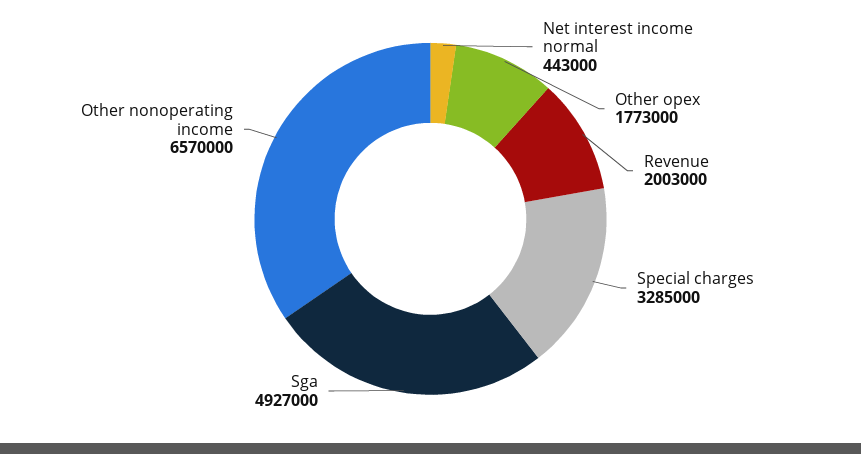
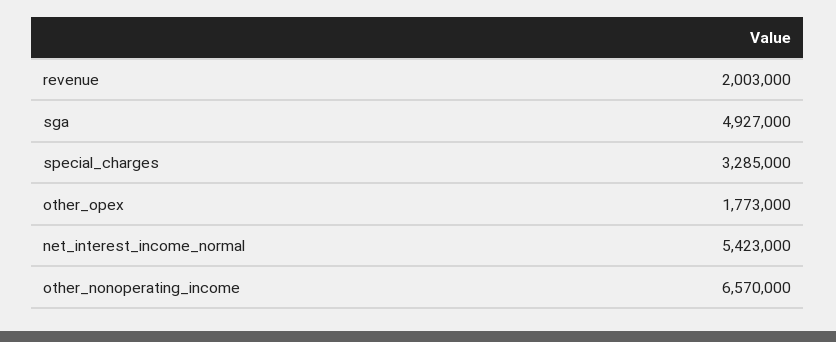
Net interest income normal: 443000 -> 5423000

